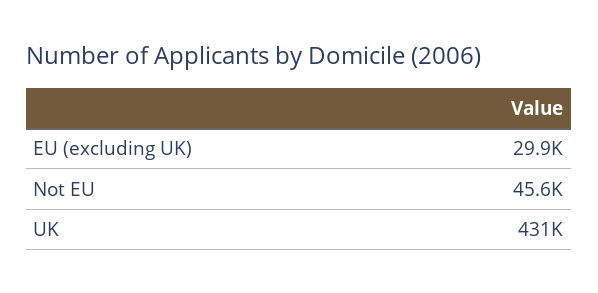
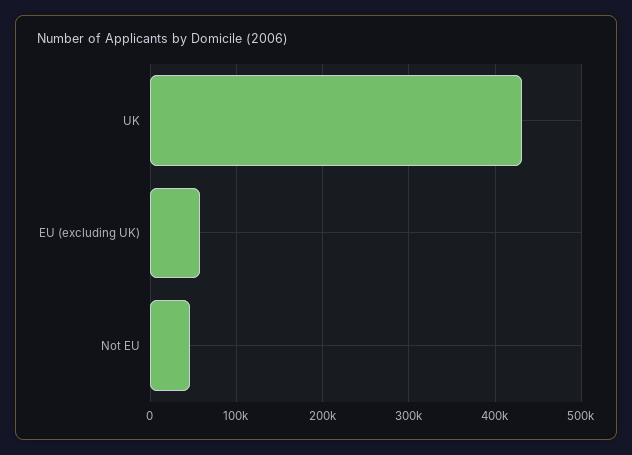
EU (excluding UK): 29900 -> 60000

